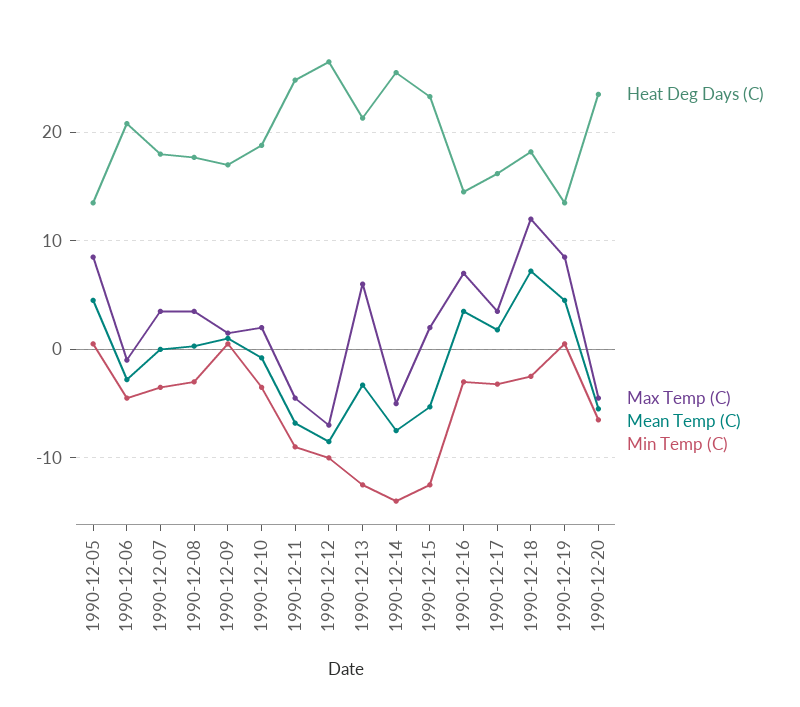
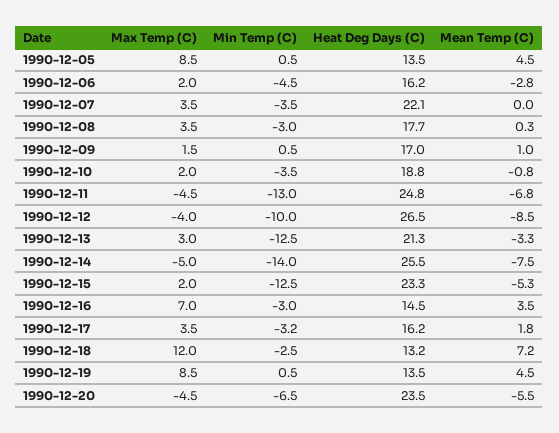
Heat Deg Days (C), 1990-12-06: 21 -> 16.2
Max Temp (C), 1990-12-06: -1 -> 2
Heat Deg Days (C), 1990-12-07: 18 -> 22.1
Min Temp (C), 1990-12-11: -9 -> -13
Max Temp (C), 1990-12-12: -7 -> -4
Max Temp (C), 1990-12-13: 6 -> 3
Heat Deg Days (C), 1990-12-18: 18 -> 13.2

